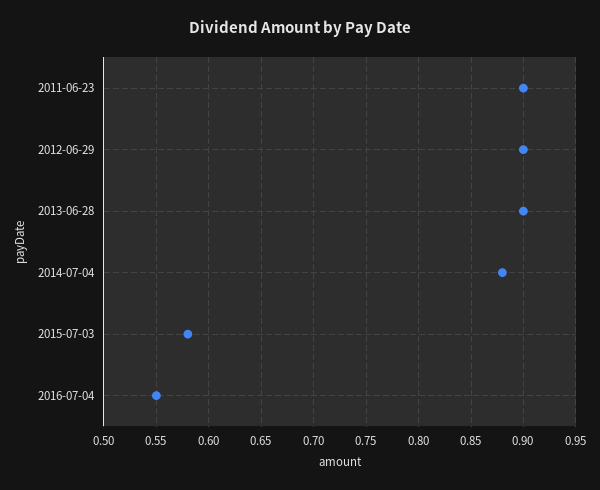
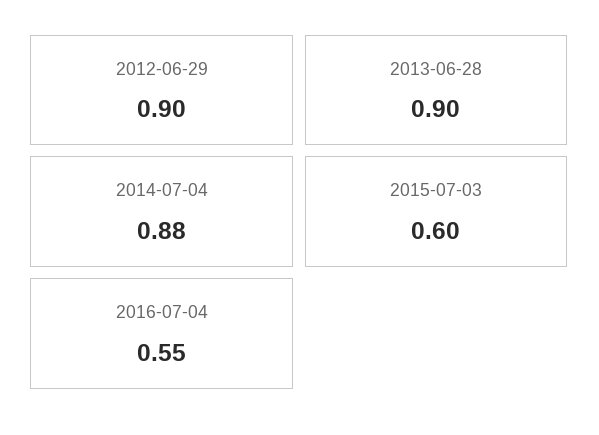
2011-06-23: 0.9 -> none
2015-07-03: 0.58 -> 0.6

